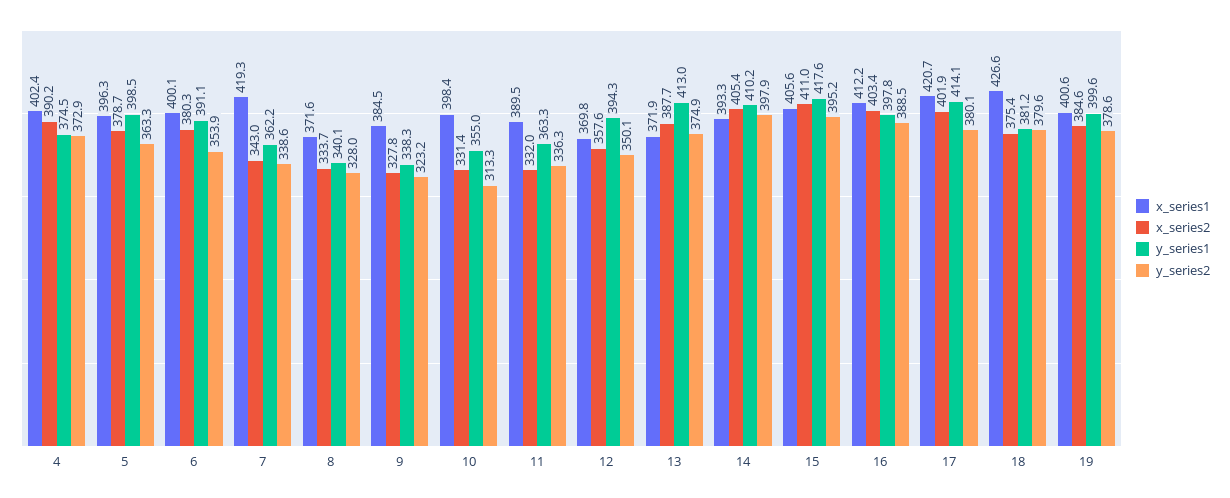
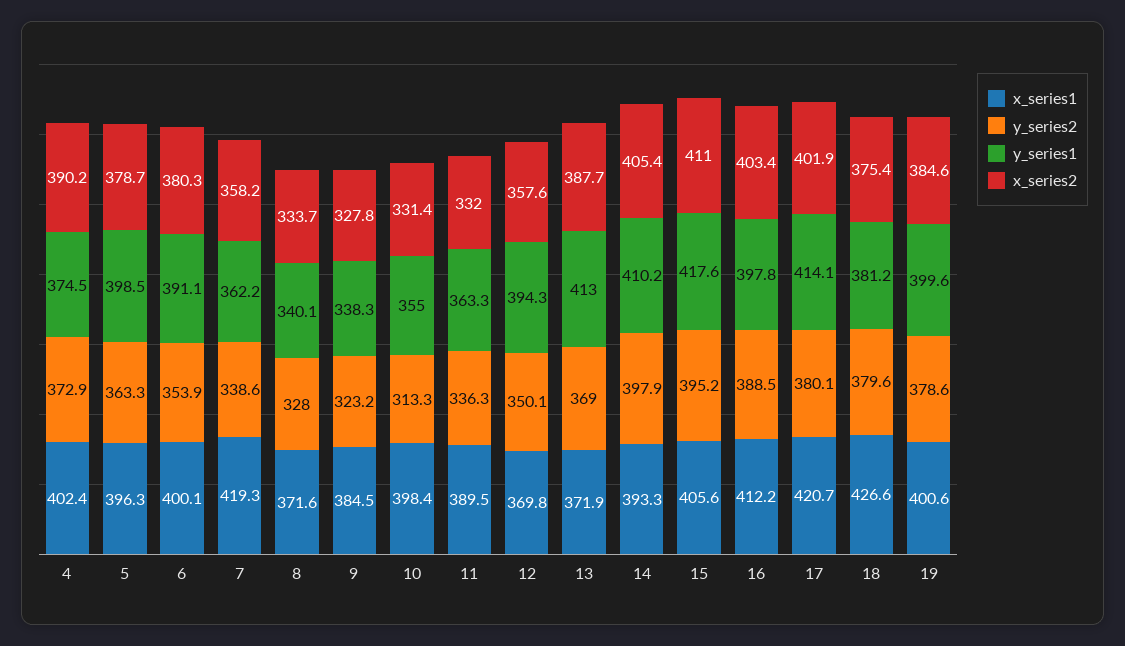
x_series2, 7: 343 -> 358.2
y_series2, 13: 374.9 -> 369

